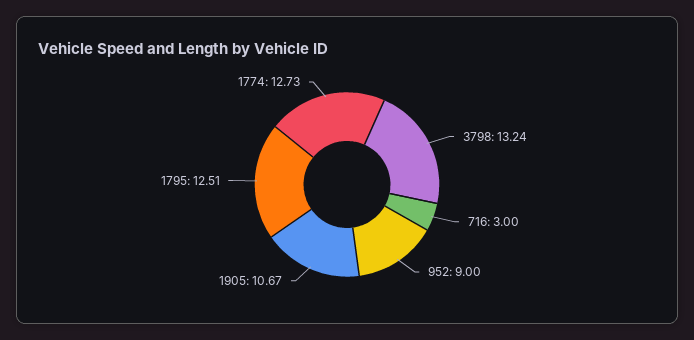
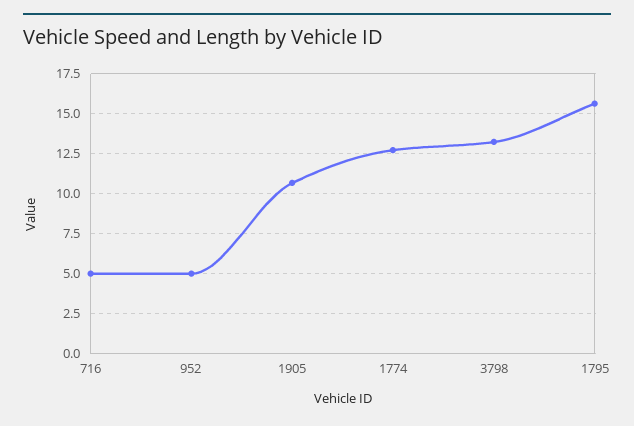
716: 3 -> 5
952: 9 -> 5
1795: 12.51 -> 15.5

